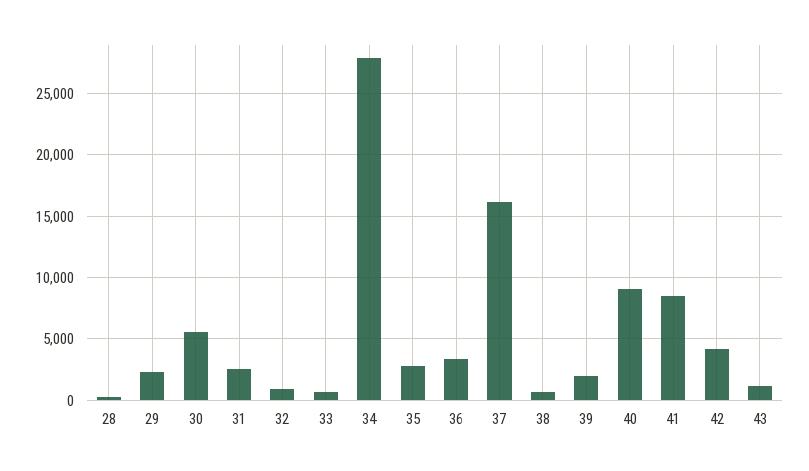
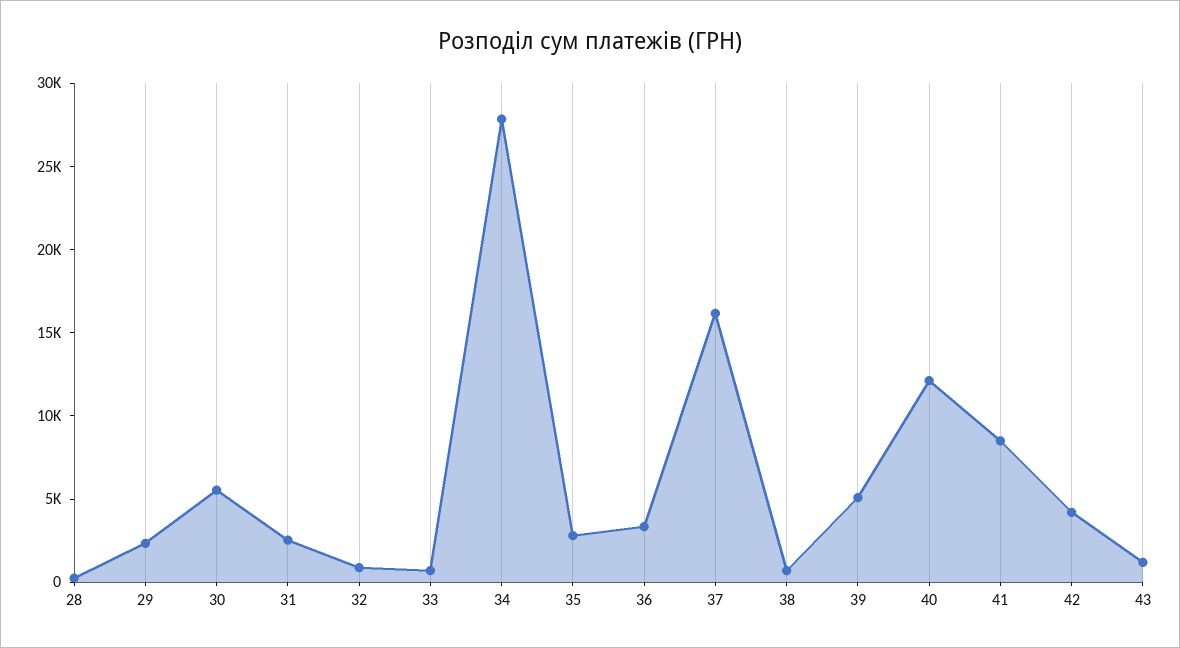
39: 2000 -> 5000
40: 9000 -> 12000

